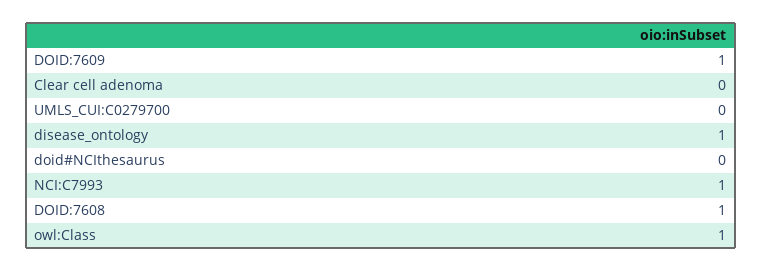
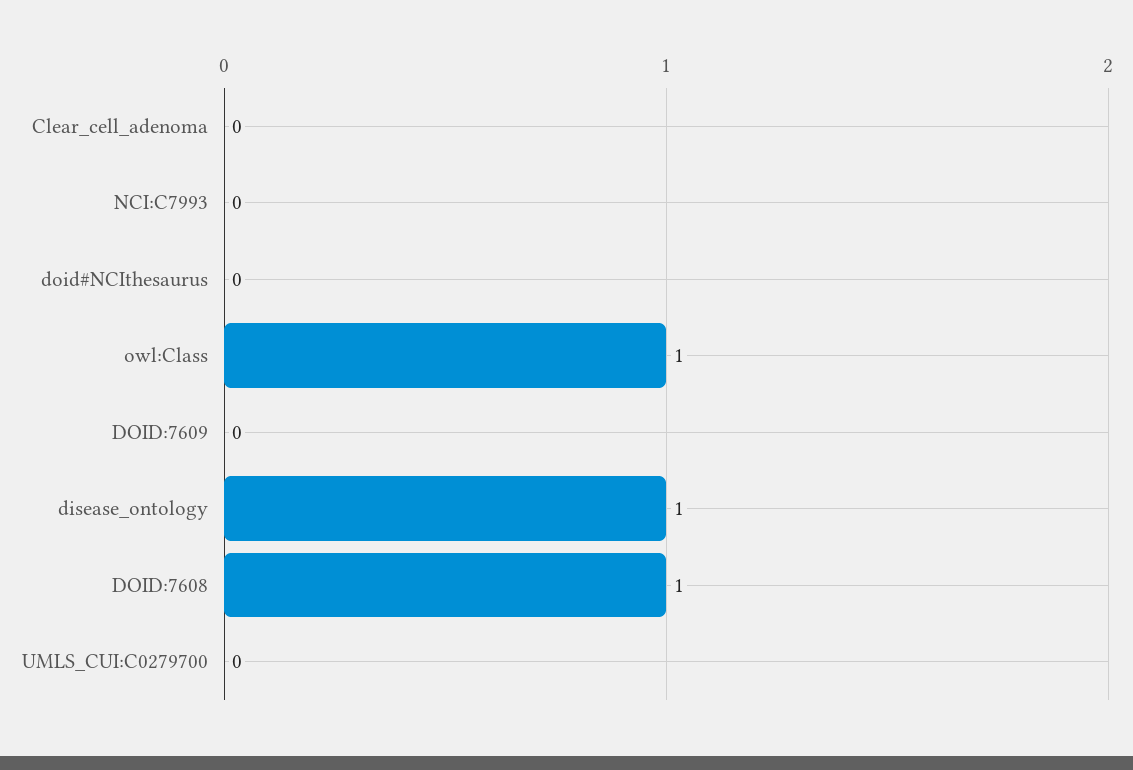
DOID:7609: 1 -> 0
NCI:C7993: 1 -> 0

